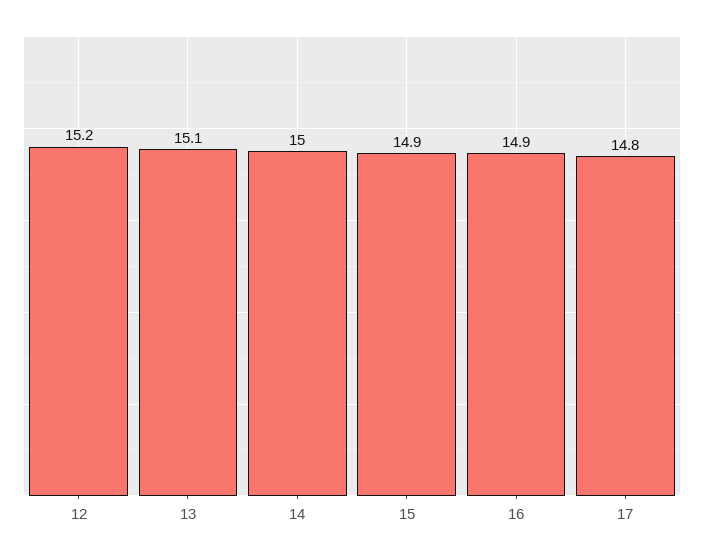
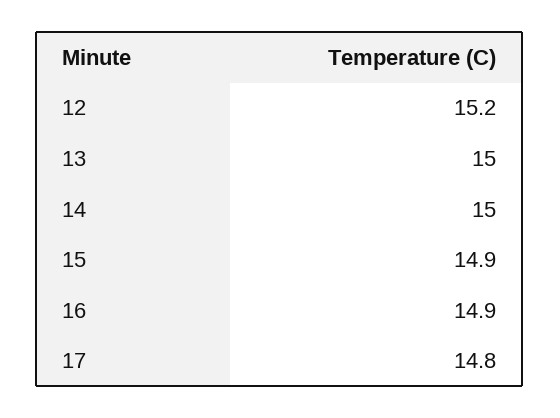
13: 15.1 -> 15

